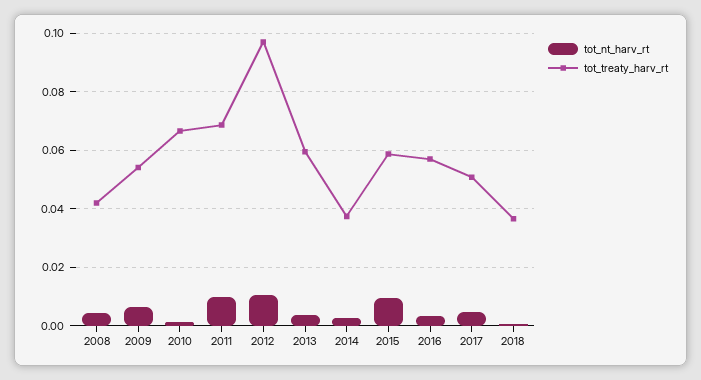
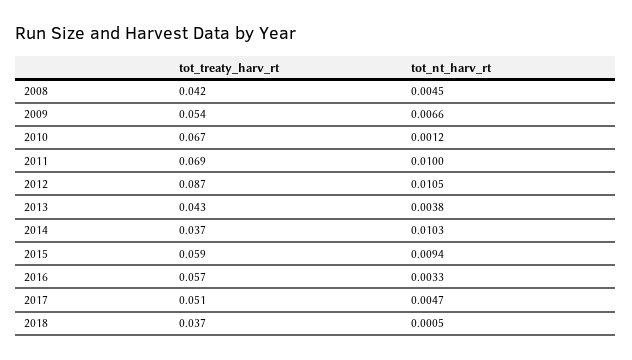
tot_treaty_harv_rt, 2012: 0.0975 -> 0.087
tot_treaty_harv_rt, 2013: 0.06 -> 0.043
tot_nt_harv_rt, 2014: 0.0025 -> 0.0103

